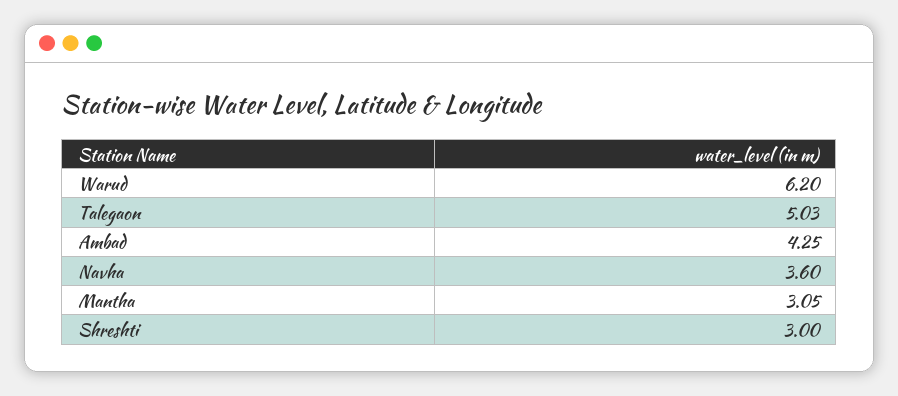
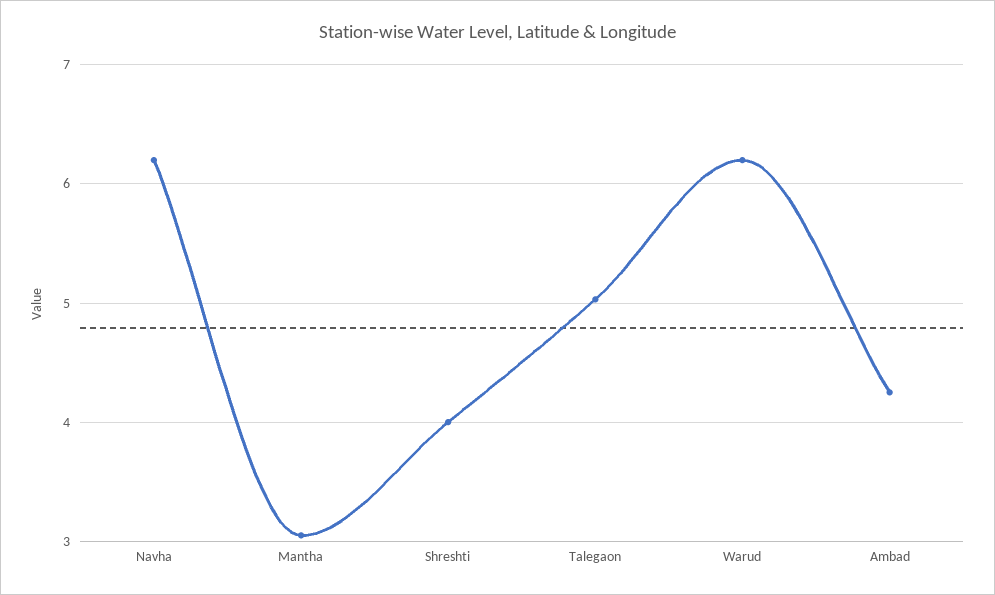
Navha: 3.6 -> 6.2
Shreshti: 3 -> 4

